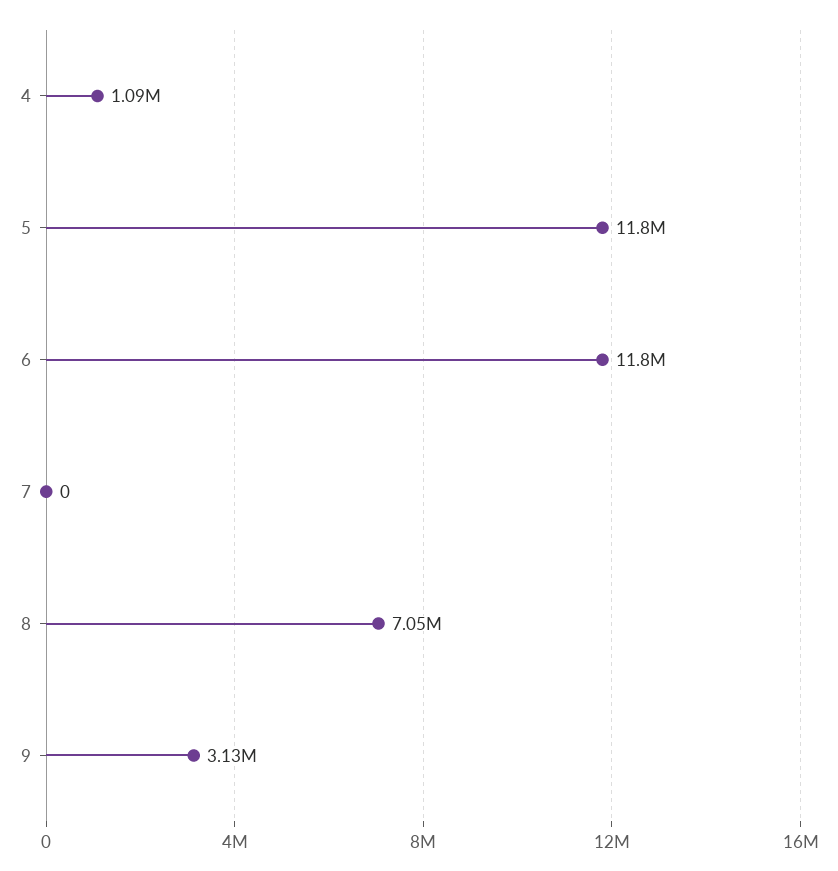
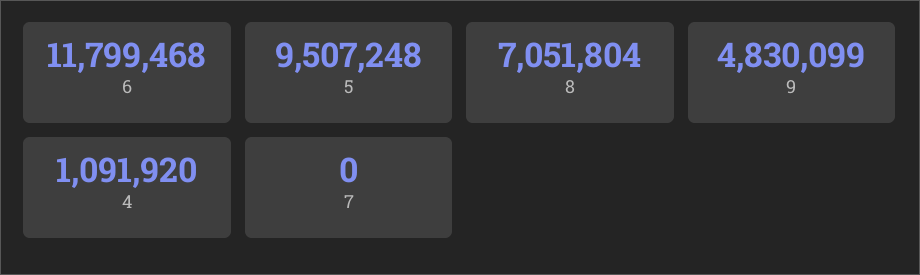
5: 11800000 -> 9507248
9: 3130000 -> 4830099

